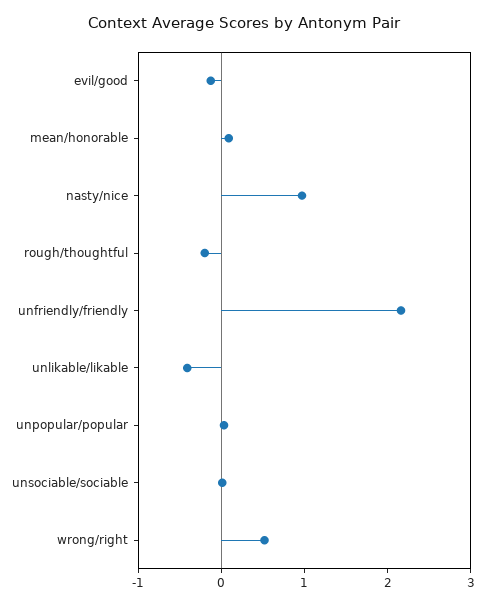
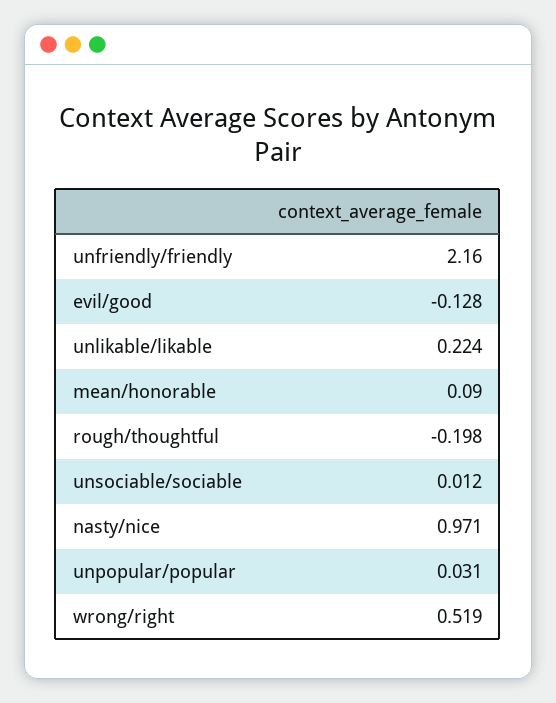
unlikable/likable: -0.4 -> 0.224

